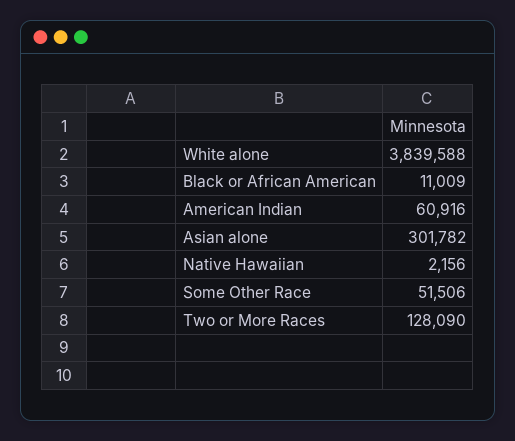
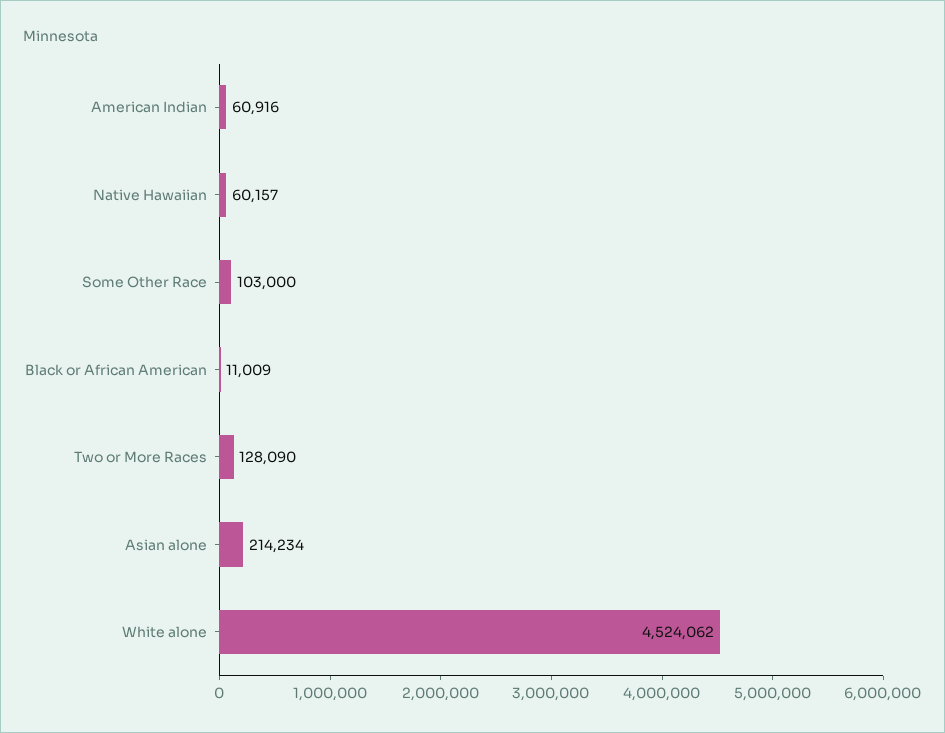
White alone: 3839588 -> 4524062
Asian alone: 301782 -> 214234
Native Hawaiian: 2156 -> 60157
Some Other Race: 51506 -> 103000

